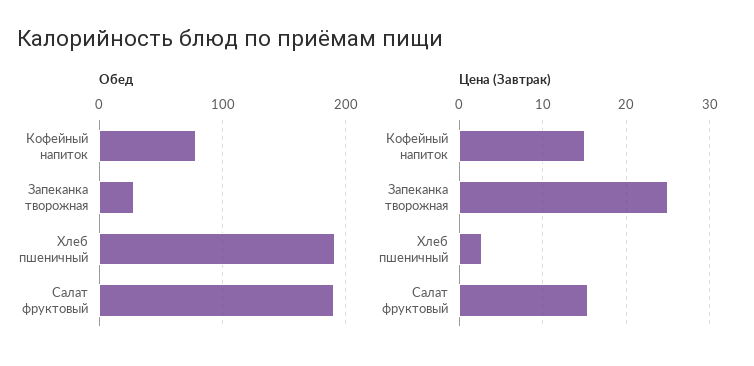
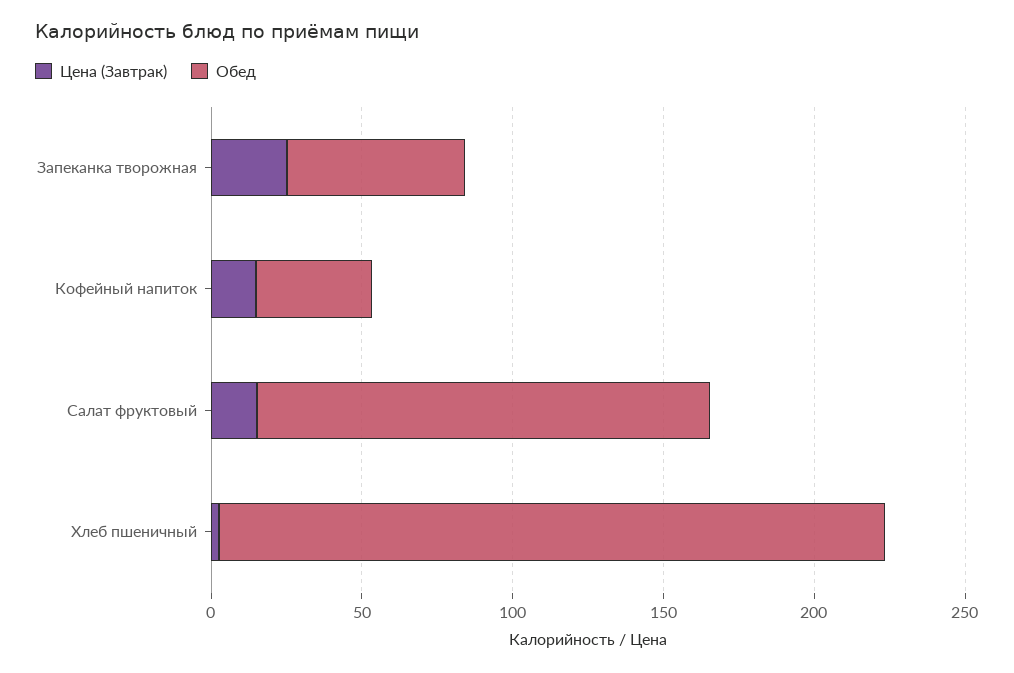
Обед, Кофейный напиток: 80 -> 40
Обед, Запеканка творожная: 30 -> 60
Обед, Хлеб пшеничный: 190 -> 220
Обед, Салат фруктовый: 190 -> 150

